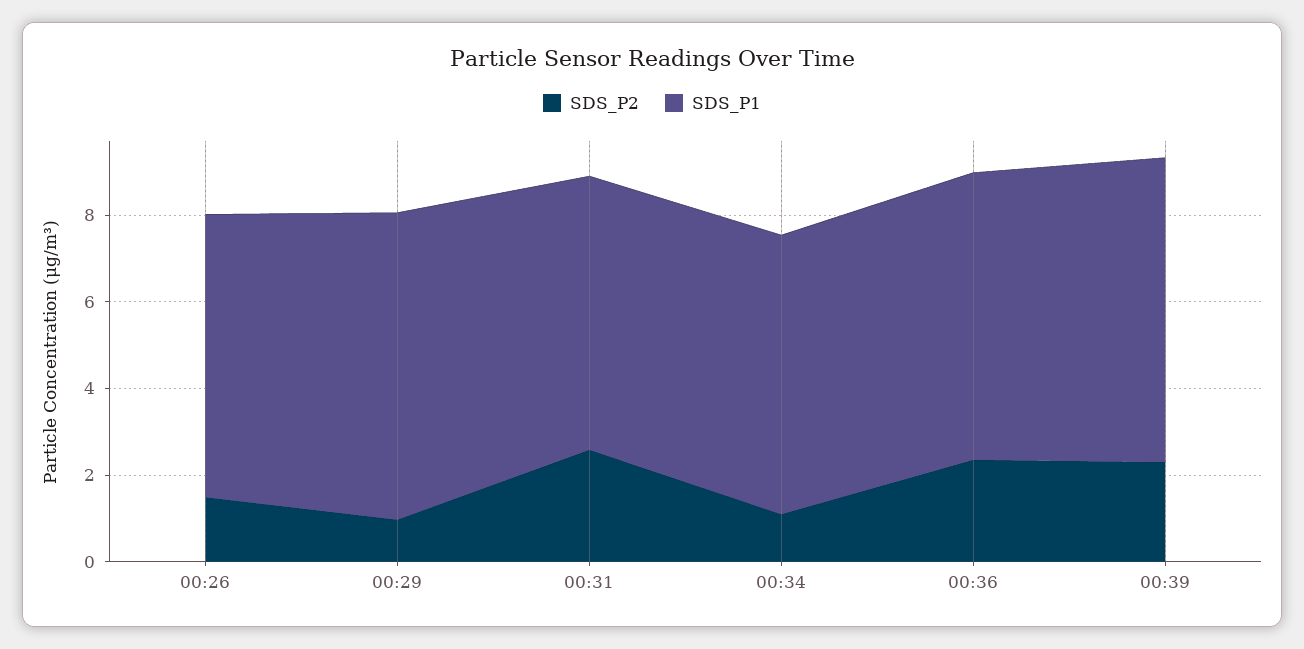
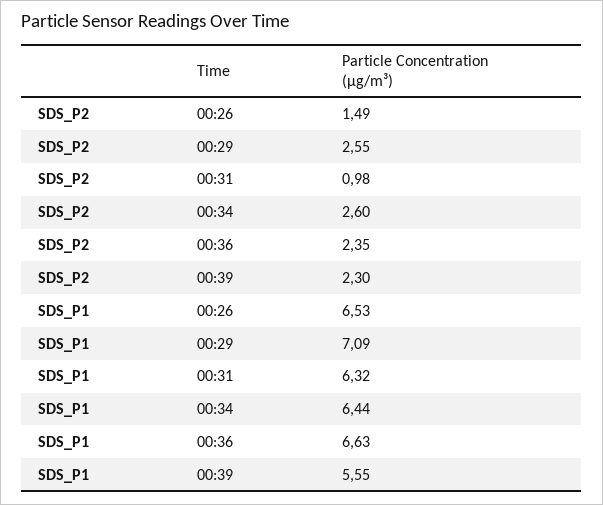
SDS_P2, 00:29: 1 -> 2.55
SDS_P2, 00:31: 2.5 -> 0.98
SDS_P2, 00:34: 1 -> 2.6
SDS_P1, 00:39: 7 -> 5.55

